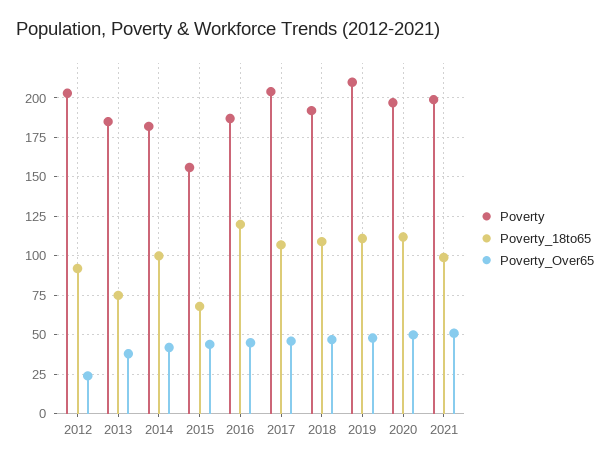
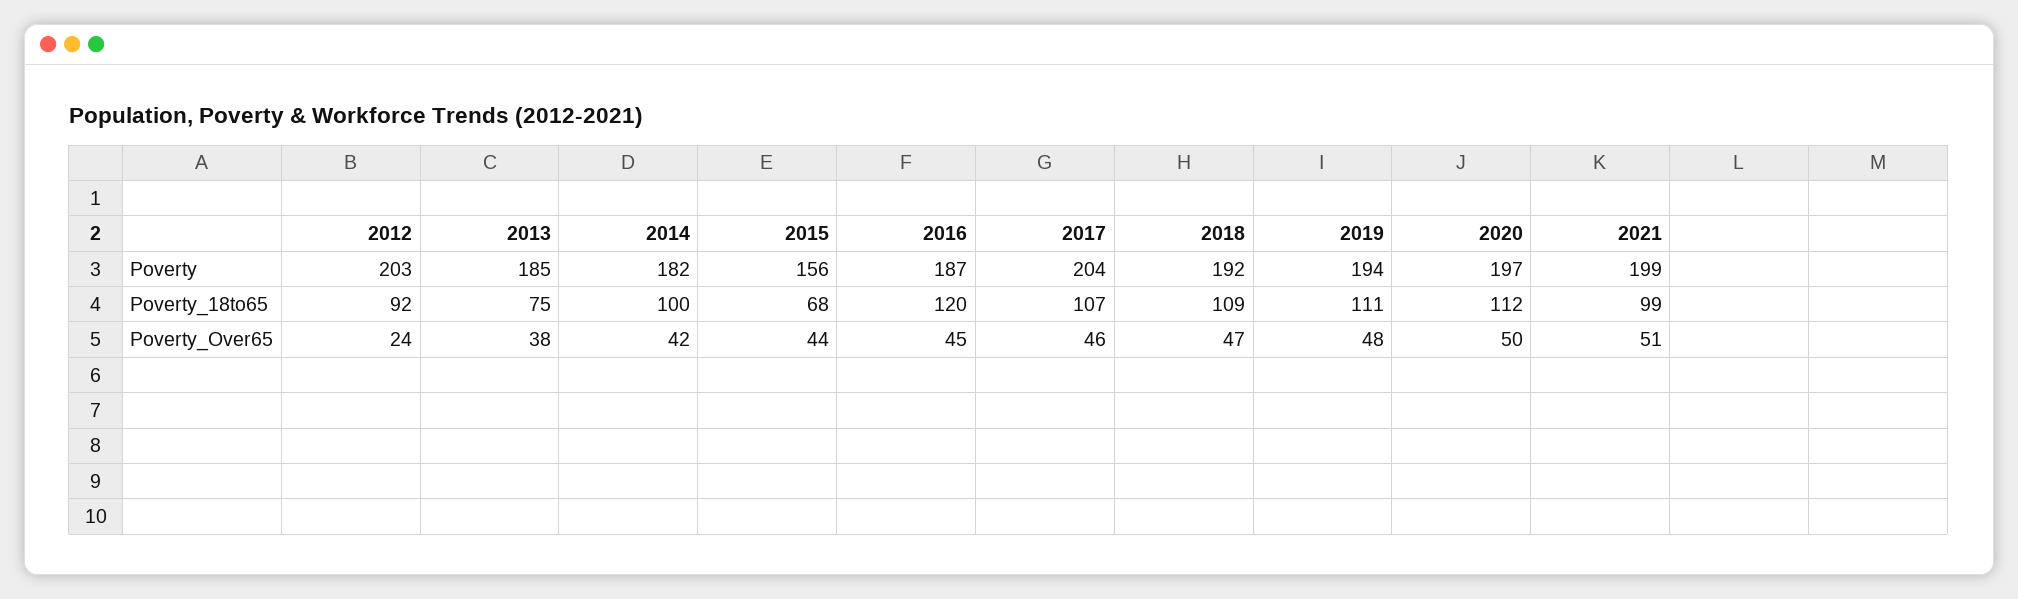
Poverty, 2019: 210 -> 194

